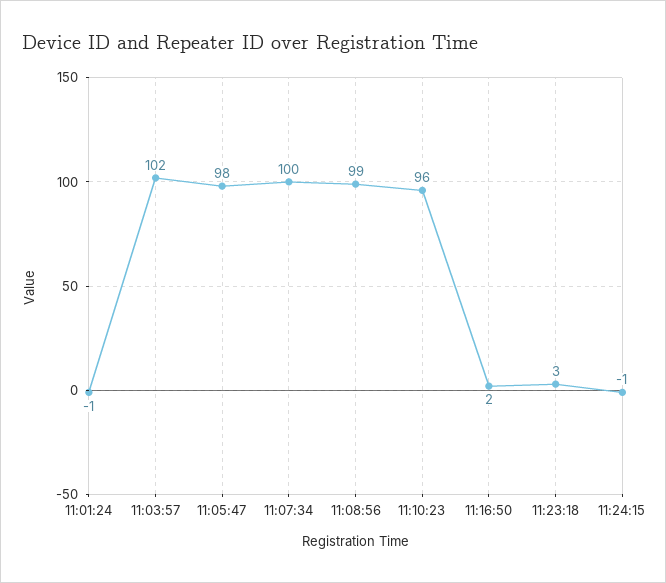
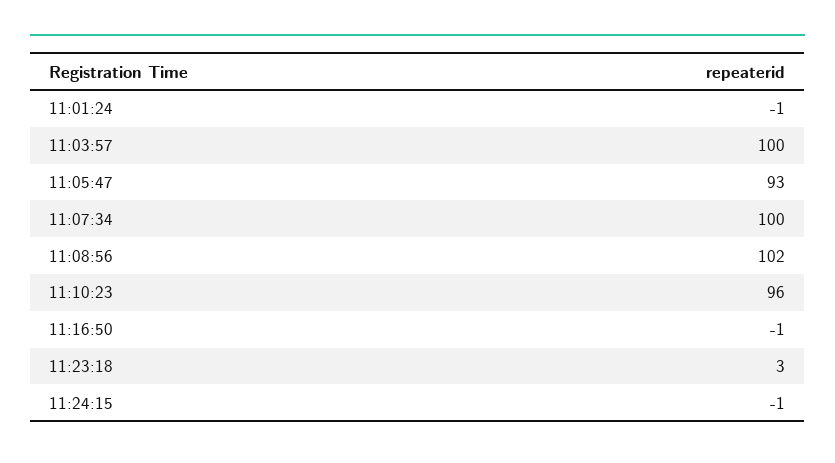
11:03:57: 102 -> 100
11:05:47: 98 -> 93
11:08:56: 99 -> 102
11:16:50: 2 -> -1

